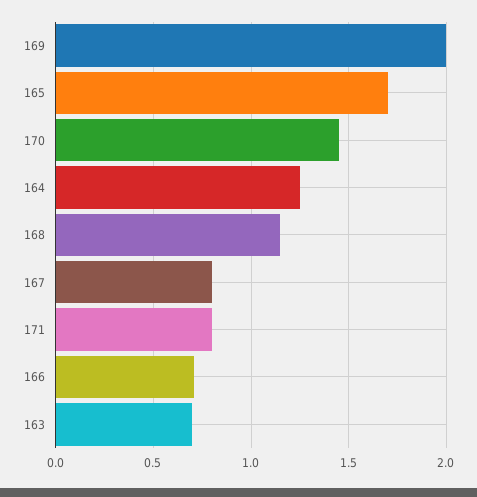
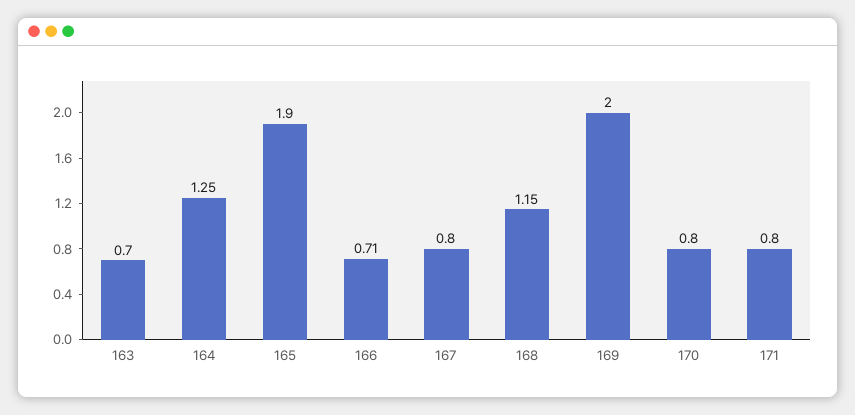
165: 1.7 -> 1.9
170: 1.45 -> 0.8

